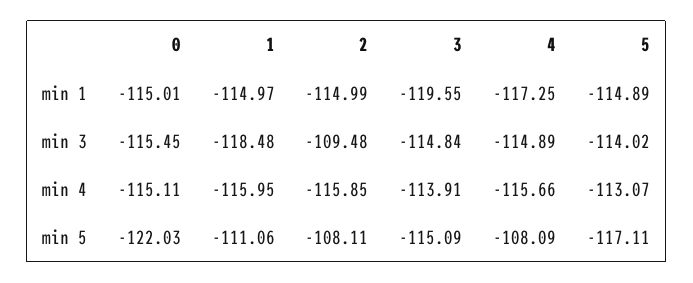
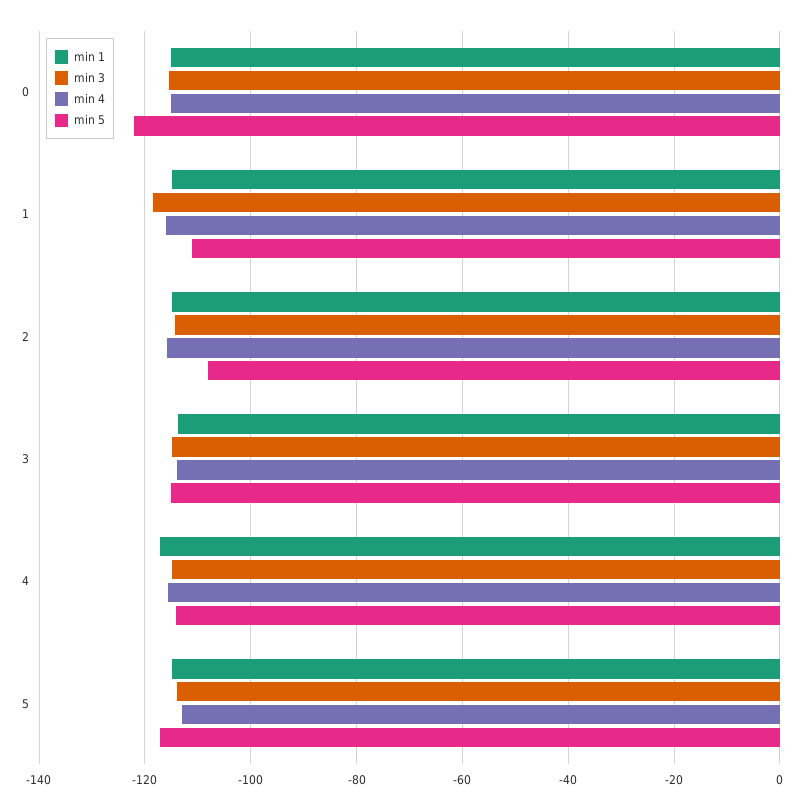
min 1, 3: -119.55 -> -114
min 3, 2: -109.48 -> -114
min 5, 4: -108.09 -> -114

